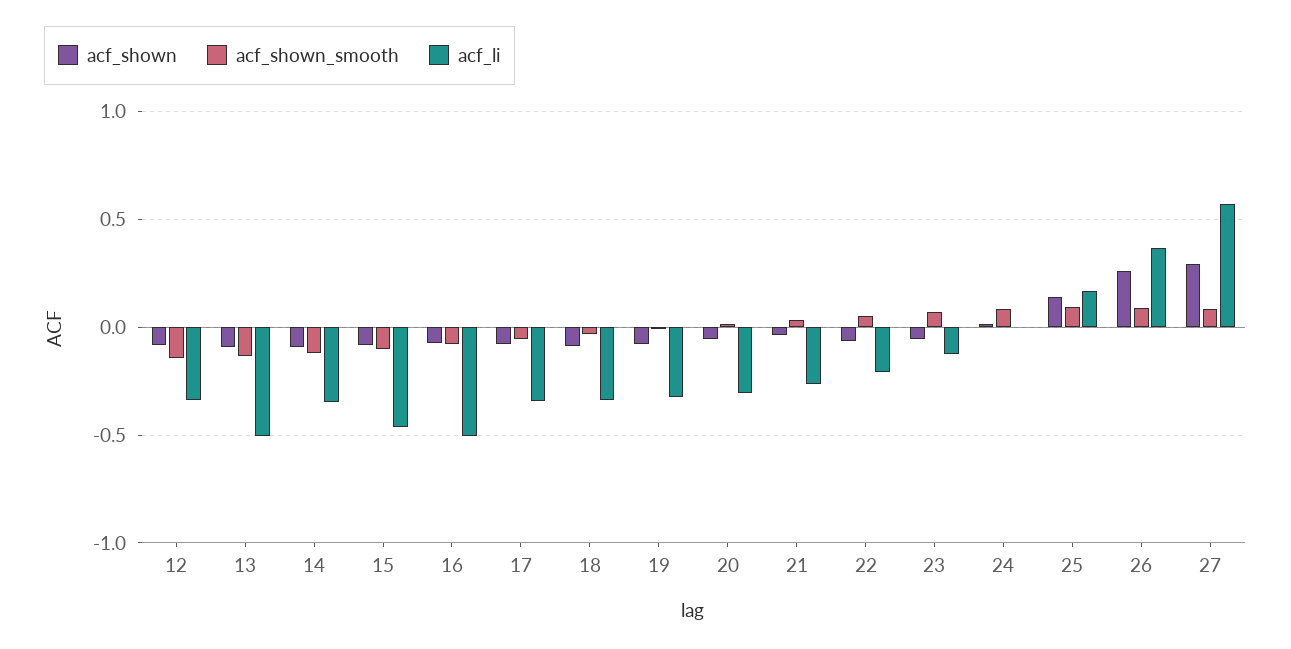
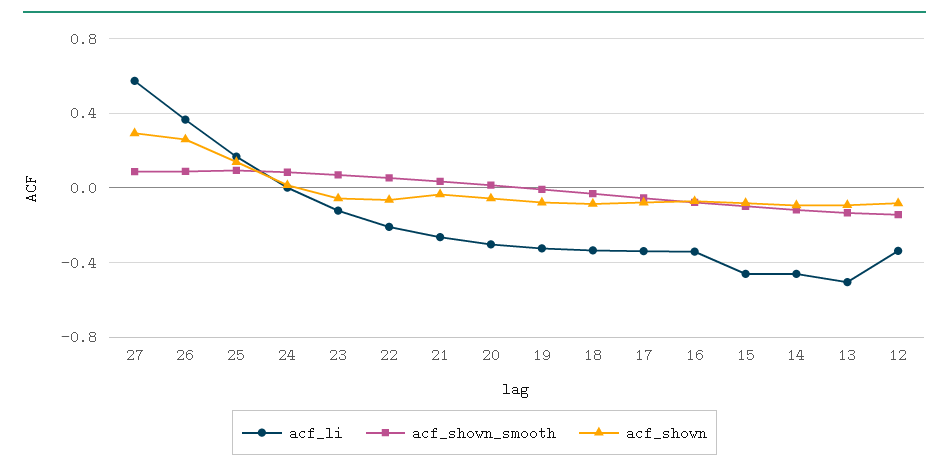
acf_li, 14: -0.35 -> -0.45
acf_li, 16: -0.5 -> -0.35

